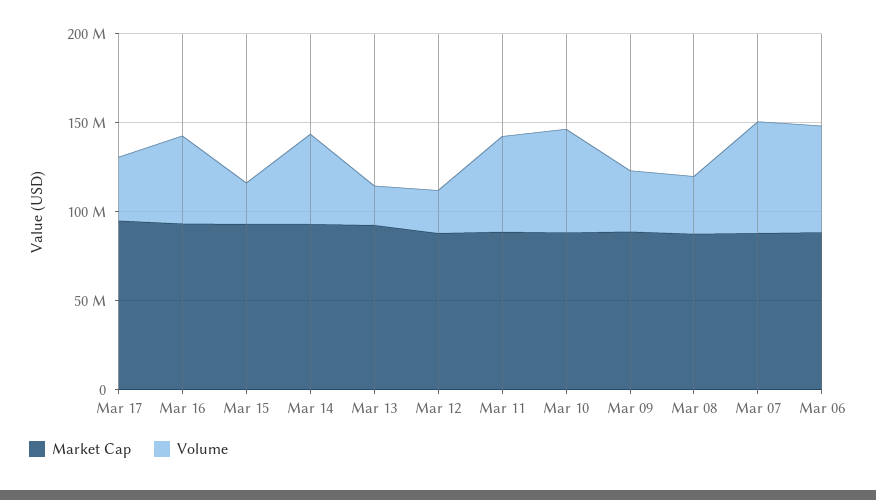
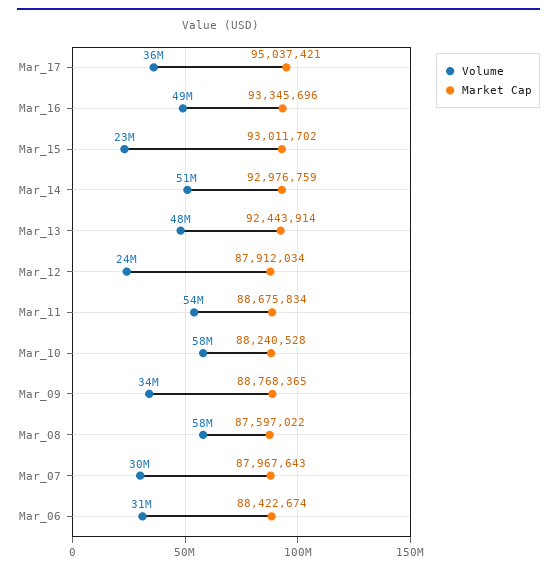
Volume, Mar 13: 20000000 -> 48000000
Volume, Mar 08: 30000000 -> 58000000
Volume, Mar 07: 60000000 -> 30000000
Volume, Mar 06: 60000000 -> 31000000

